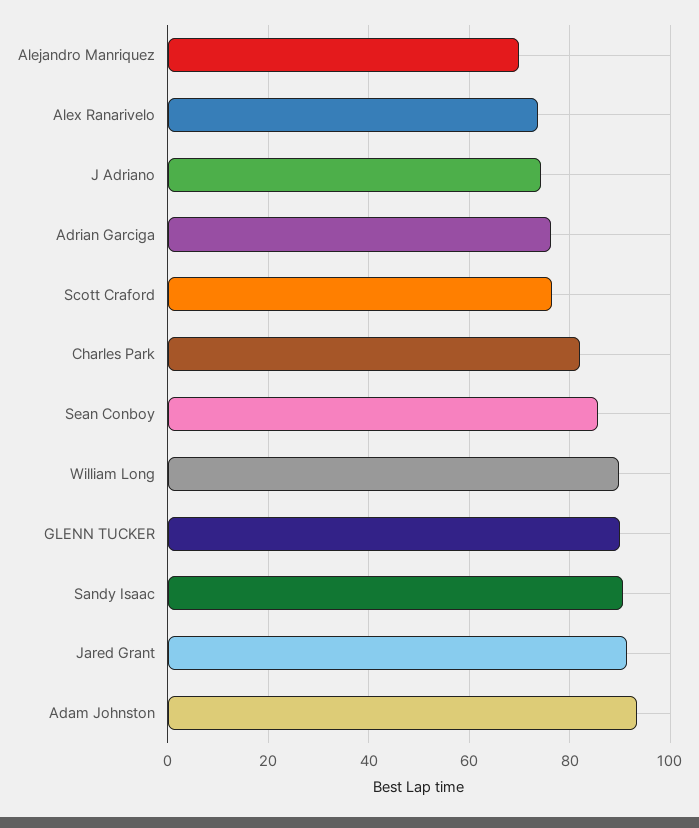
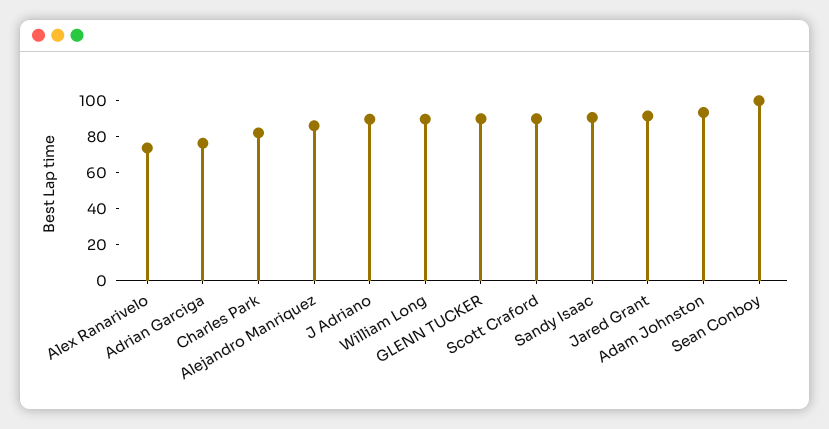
Alejandro Manriquez: 70 -> 85
J Adriano: 74 -> 90
Scott Craford: 76 -> 90
Sean Conboy: 86 -> 100

